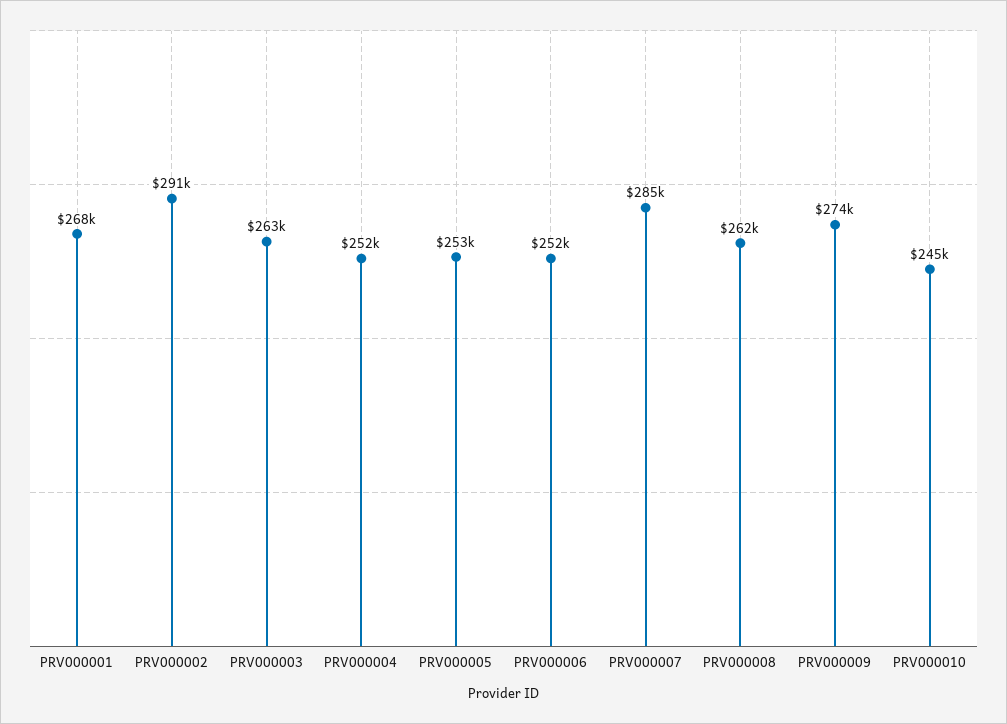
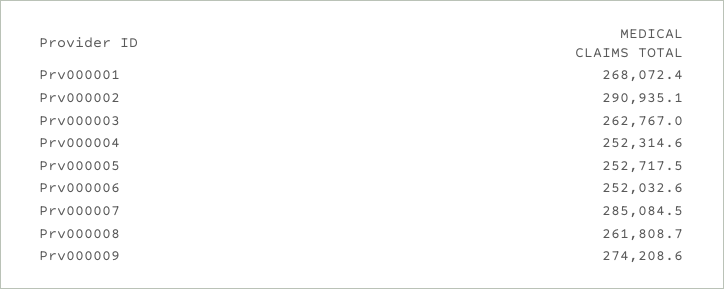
PRV000010: 245000 -> none

